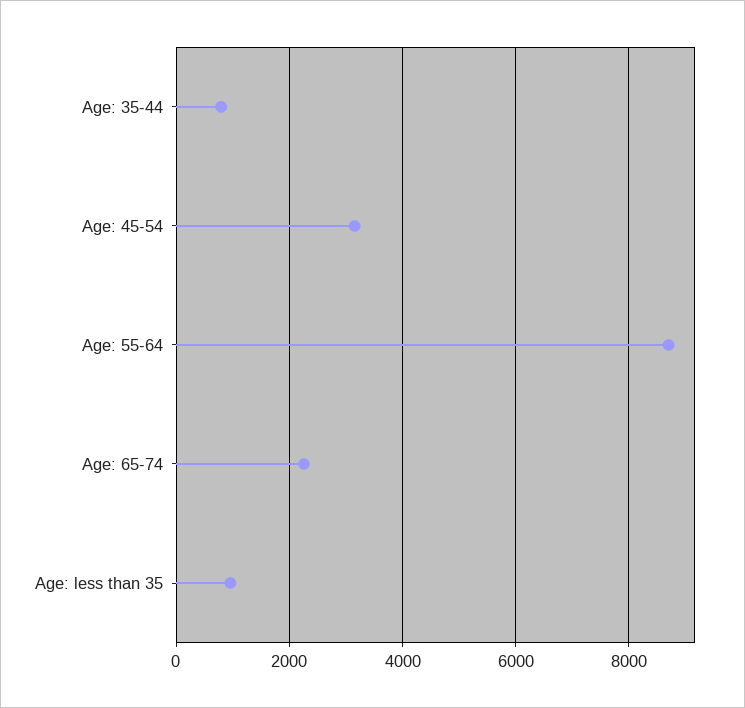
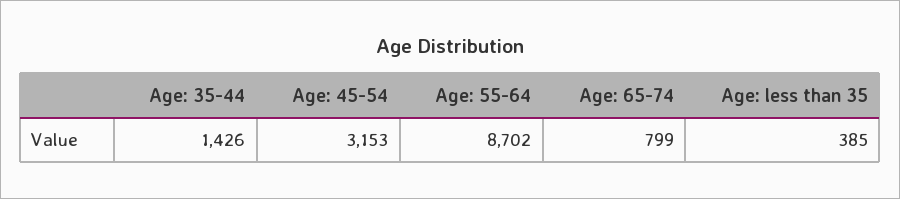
Age: 35-44: 800 -> 1426
Age: 65-74: 2200 -> 799
Age: less than 35: 1000 -> 385

